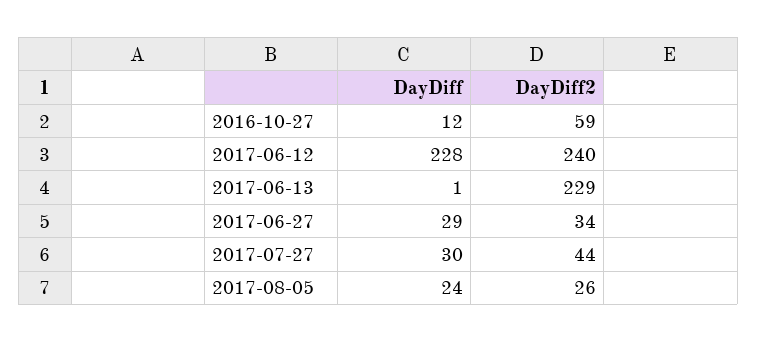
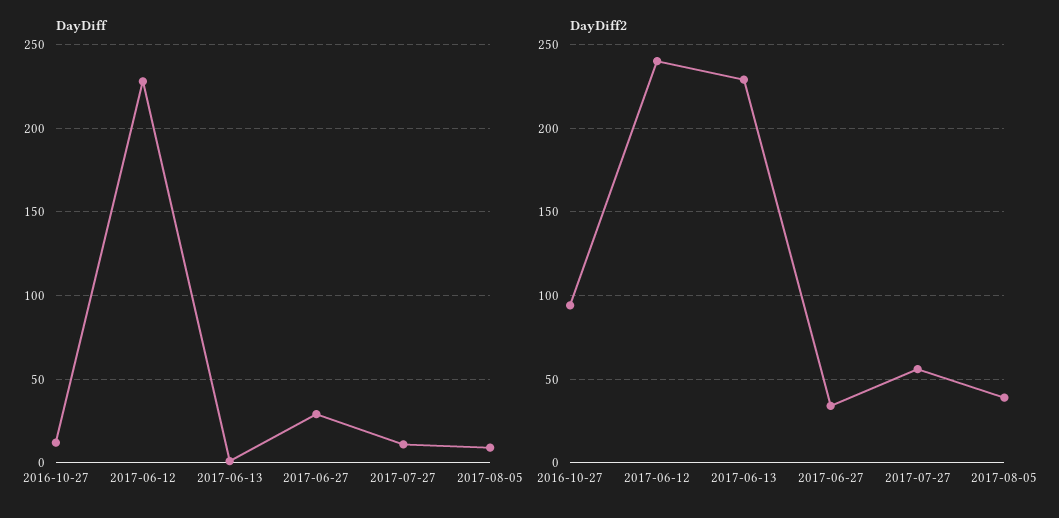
DayDiff2, 2016-10-27: 59 -> 95
DayDiff, 2017-07-27: 30 -> 10
DayDiff2, 2017-07-27: 44 -> 55
DayDiff, 2017-08-05: 24 -> 10
DayDiff2, 2017-08-05: 26 -> 40

